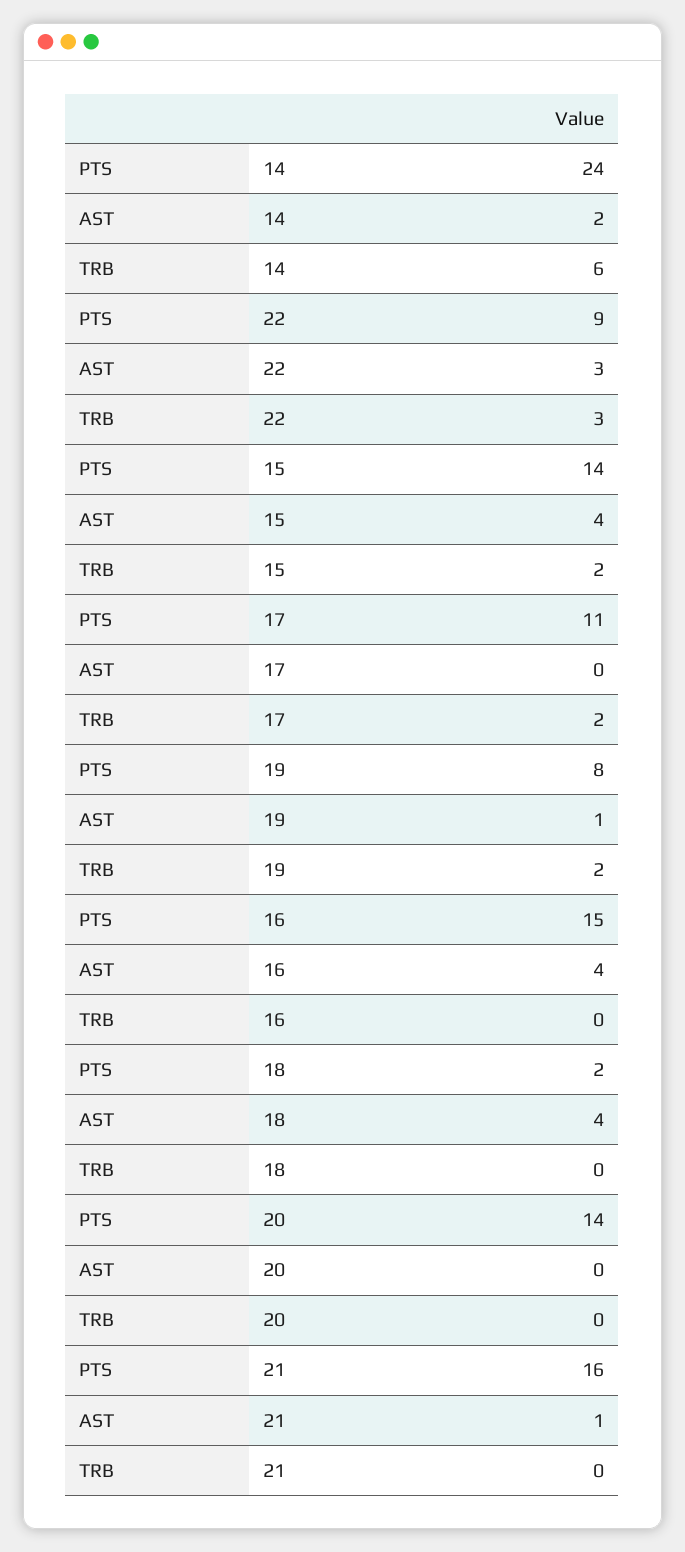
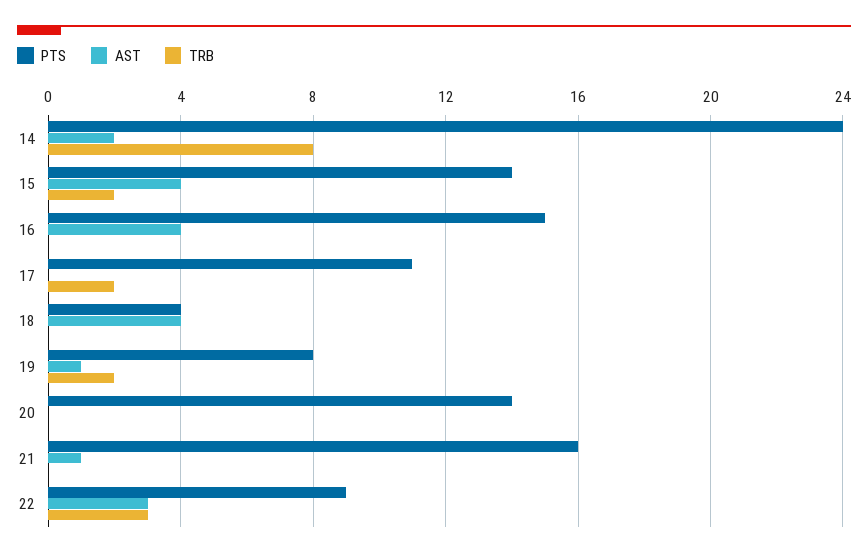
TRB, 14: 6 -> 8
PTS, 18: 2 -> 4

